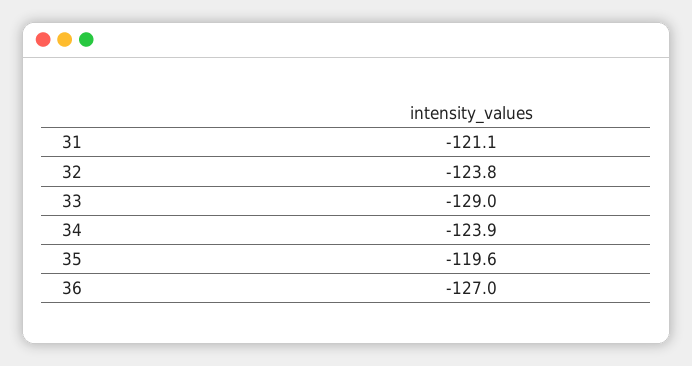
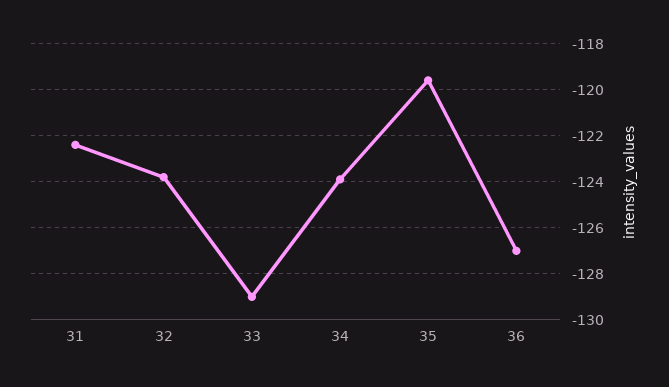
31: -121.1 -> -122.5

